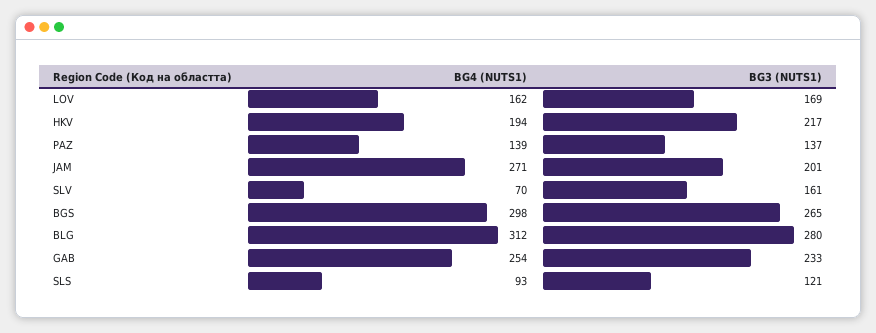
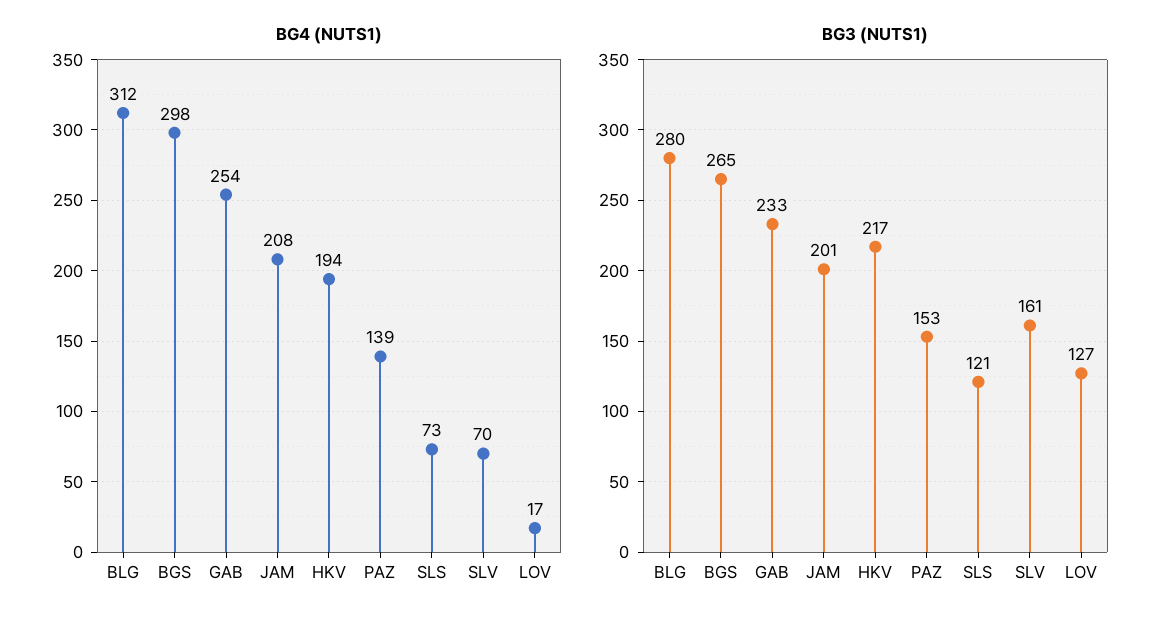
BG4 (NUTS1), LOV: 162 -> 17
BG3 (NUTS1), LOV: 169 -> 127
BG3 (NUTS1), PAZ: 137 -> 153
BG4 (NUTS1), JAM: 271 -> 208
BG4 (NUTS1), SLS: 93 -> 73

